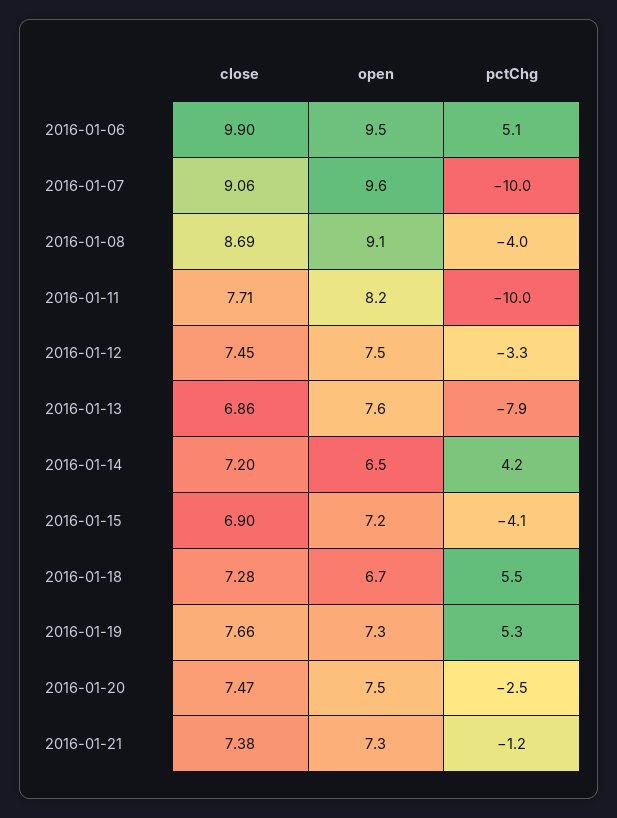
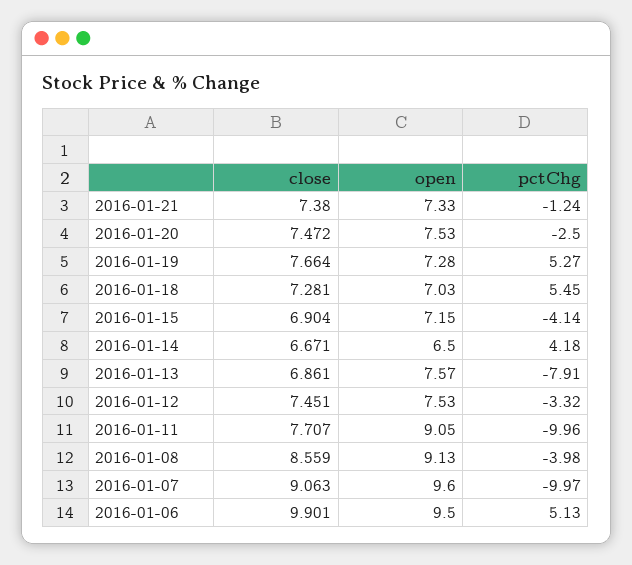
close, 2016-01-08: 8.69 -> 8.559
open, 2016-01-11: 8.2 -> 9.05
close, 2016-01-14: 7.2 -> 6.671
open, 2016-01-18: 6.7 -> 7.03

